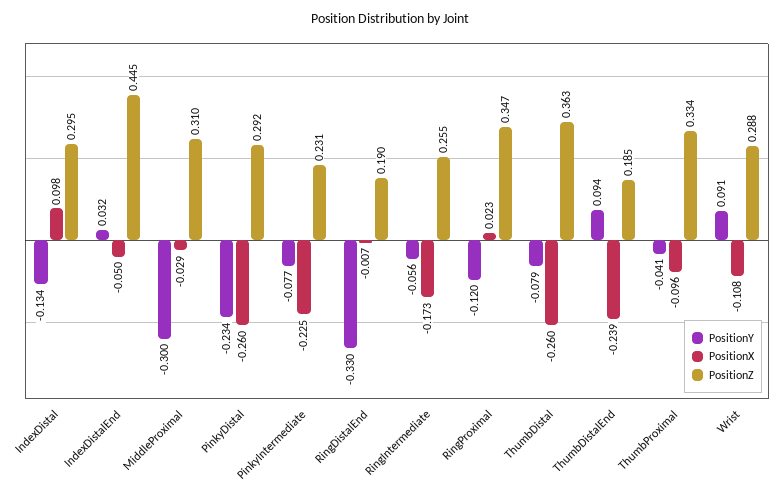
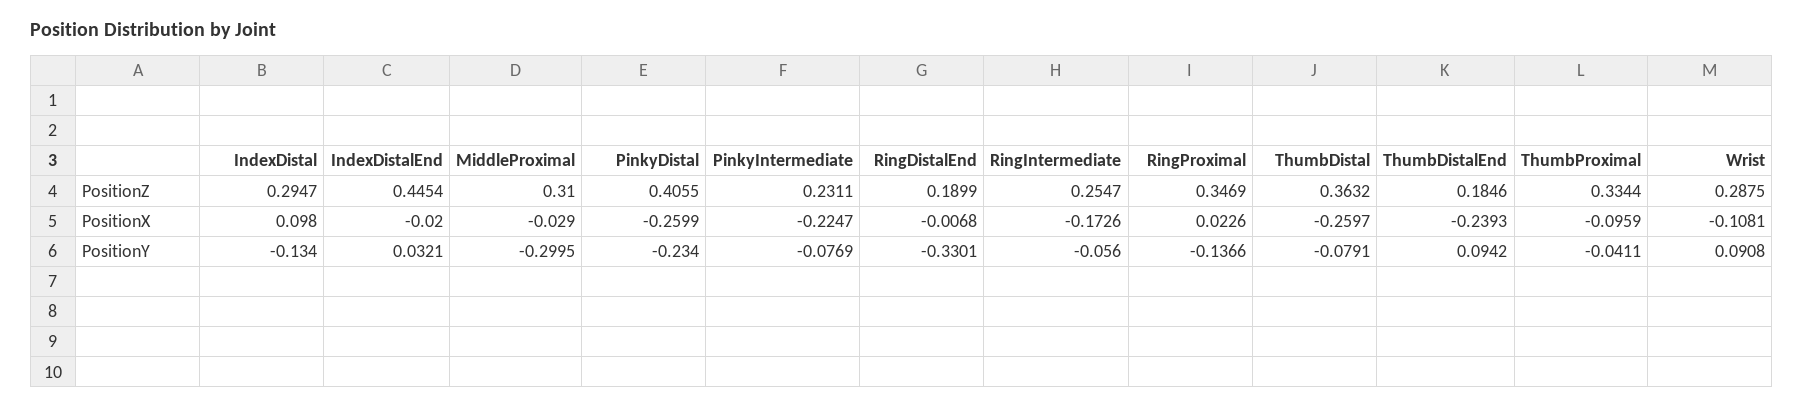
PositionX, IndexDistalEnd: -0.05 -> -0.02
PositionZ, PinkyDistal: 0.292 -> 0.4055
PositionY, RingProximal: -0.12 -> -0.1366

